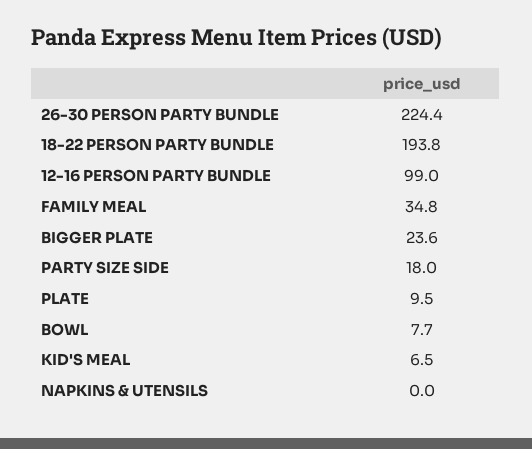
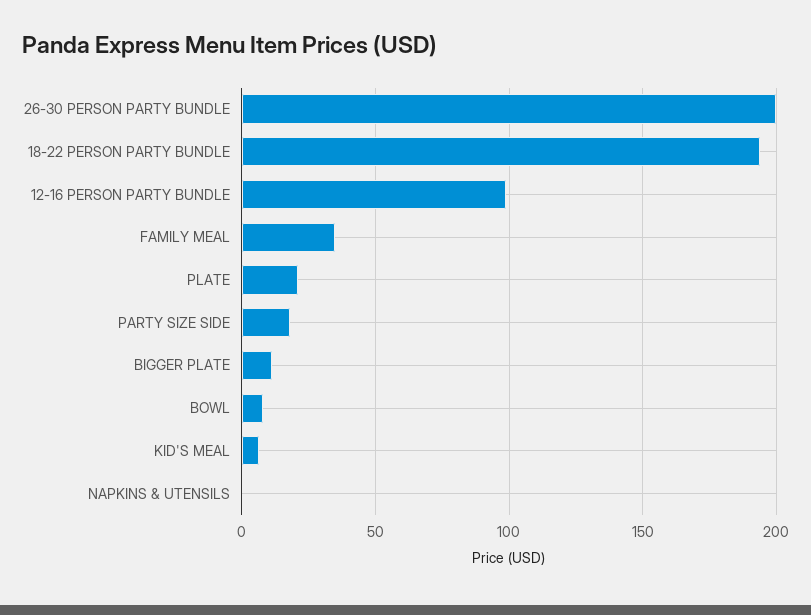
26-30 PERSON PARTY BUNDLE: 224.4 -> 200
BIGGER PLATE: 23.6 -> 10
PLATE: 9.5 -> 20

